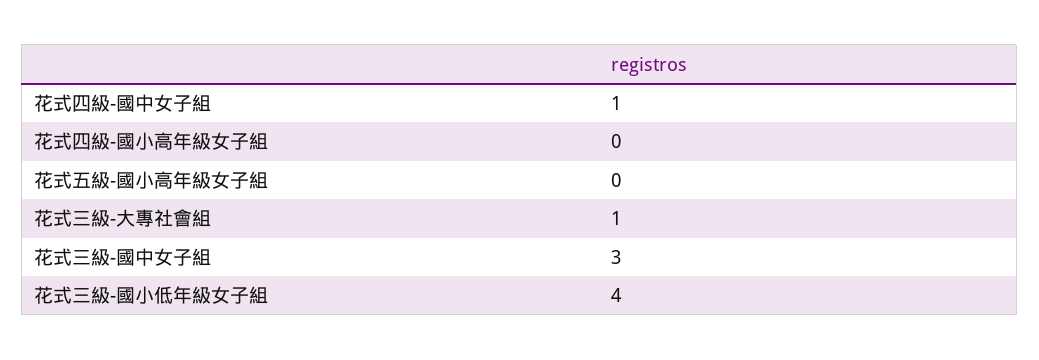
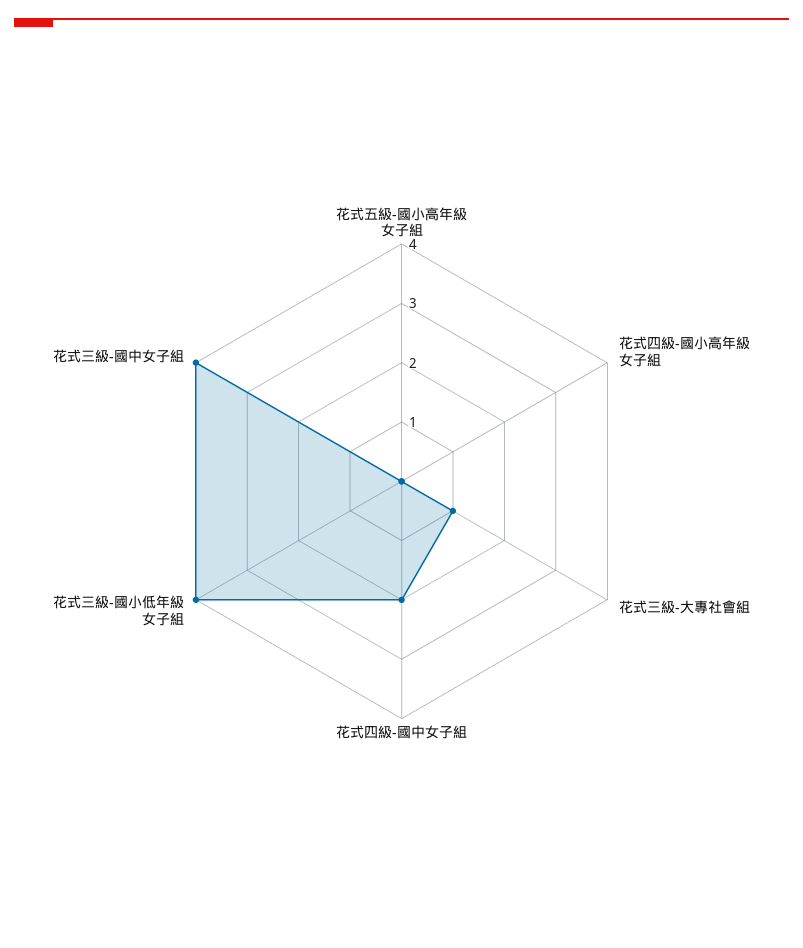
花式四級-國中女子組: 1 -> 2
花式三級-國中女子組: 3 -> 4

